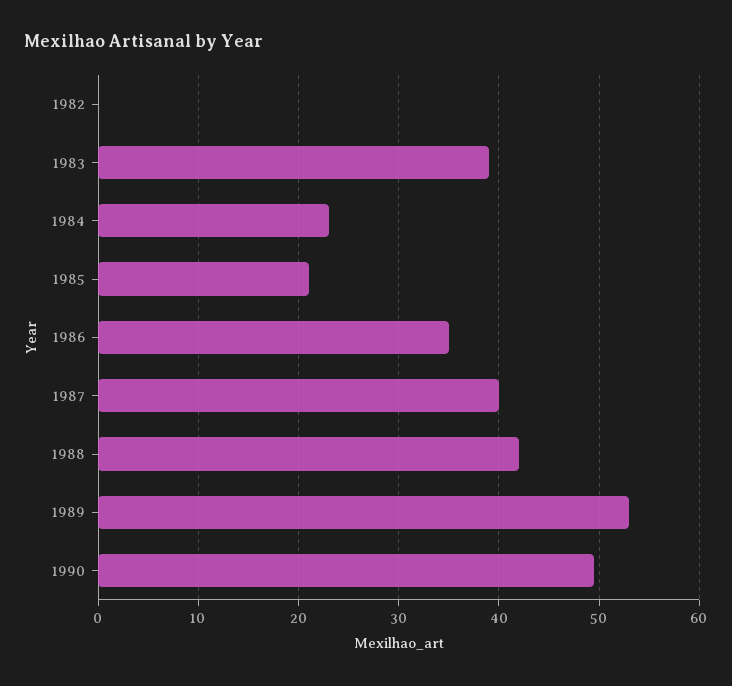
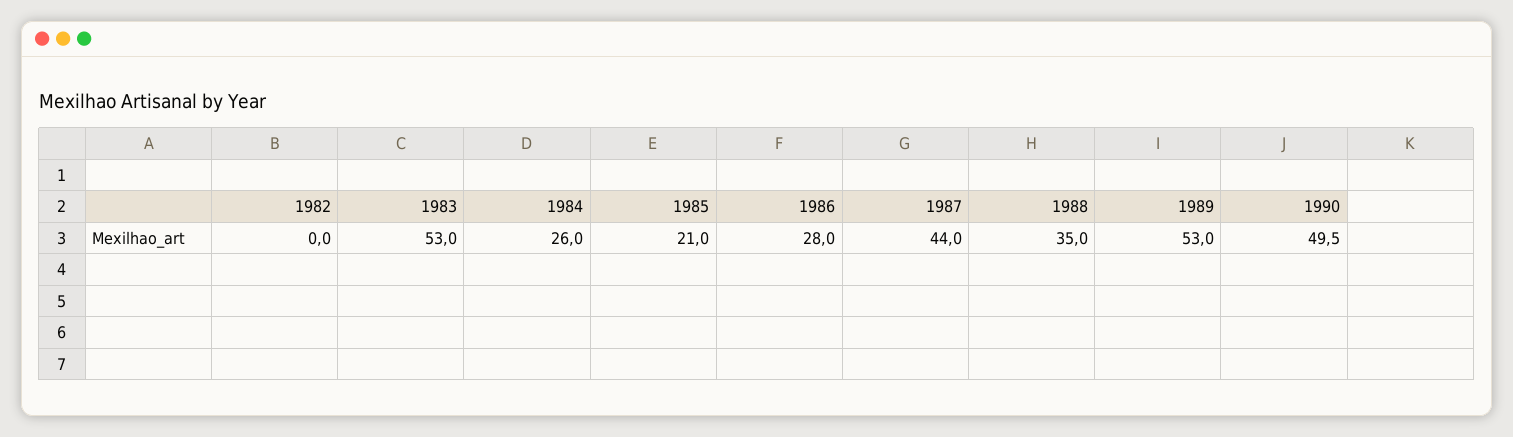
1983: 39 -> 53
1984: 23 -> 26
1986: 35 -> 28
1987: 40 -> 44
1988: 42 -> 35

